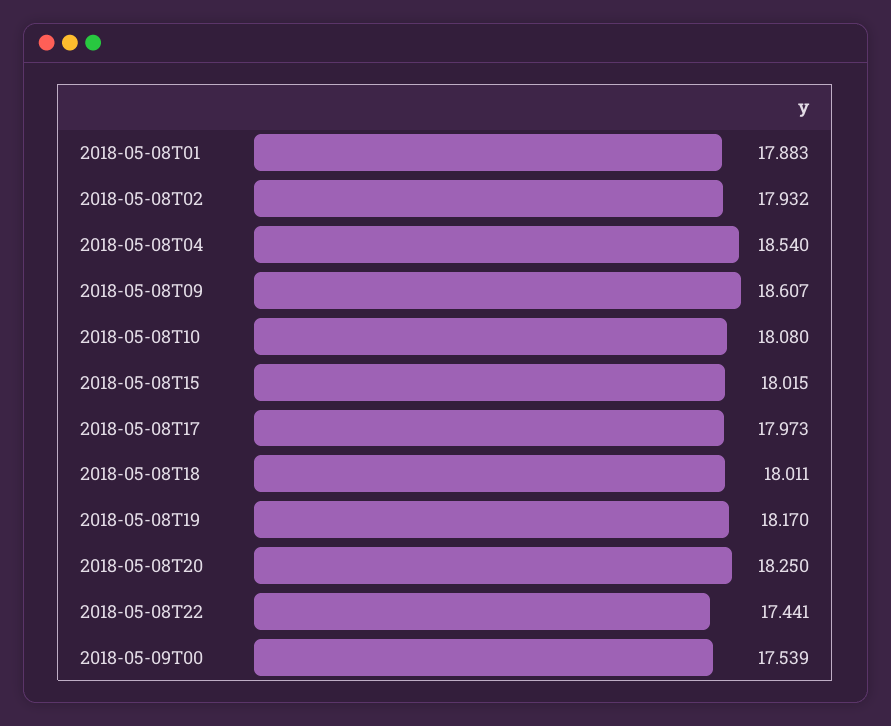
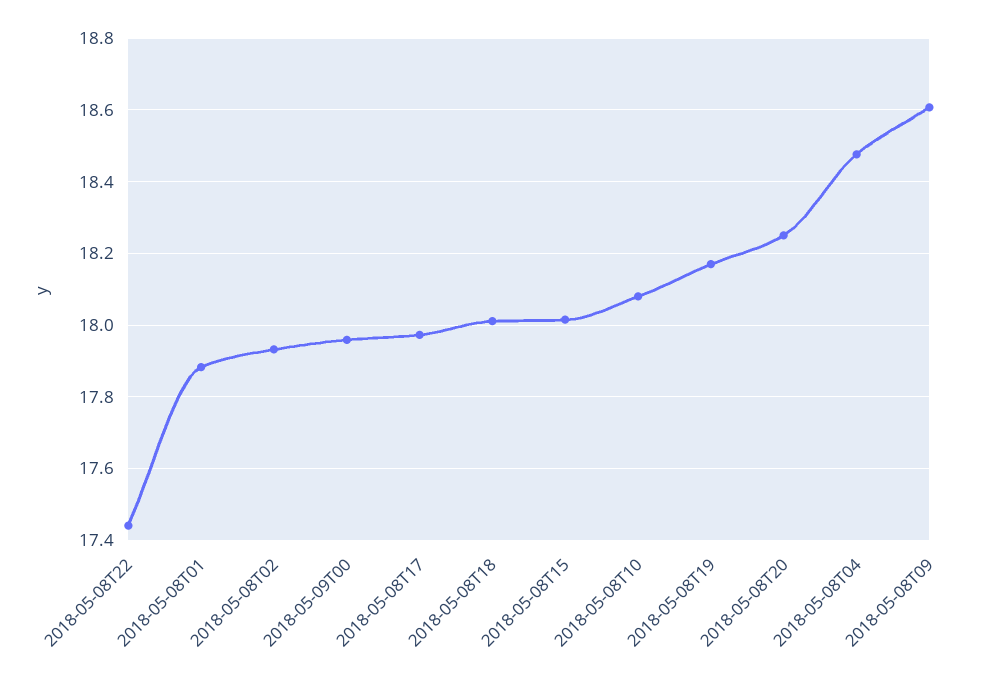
2018-05-08T04: 18.54 -> 18.48
2018-05-09T00: 17.539 -> 17.96

